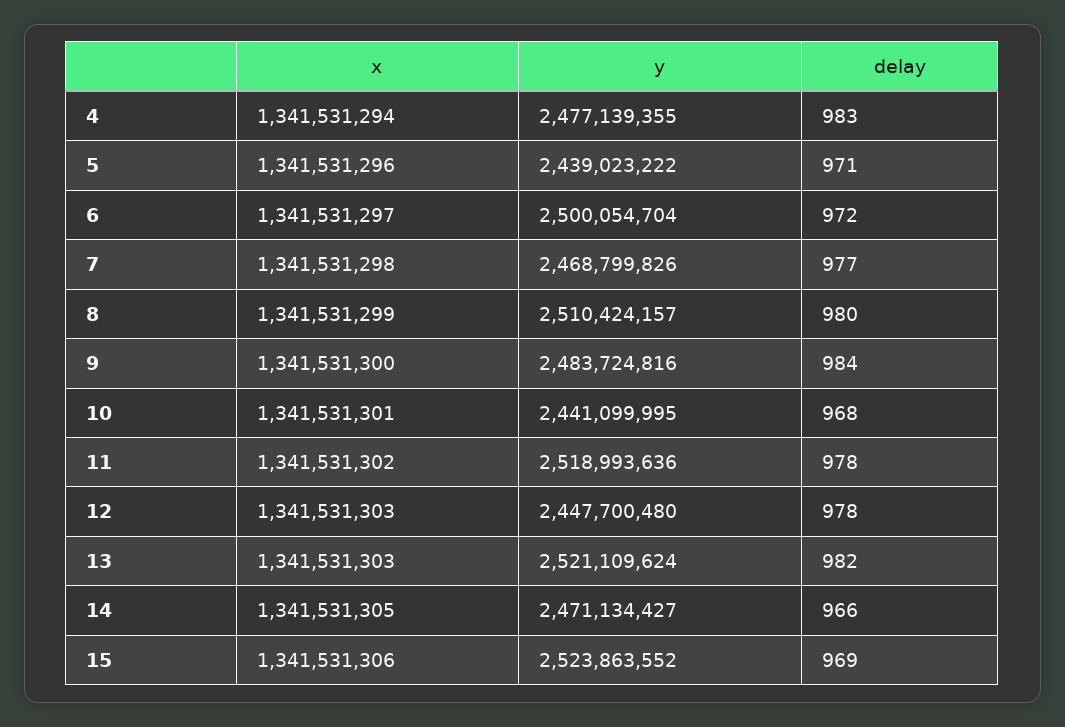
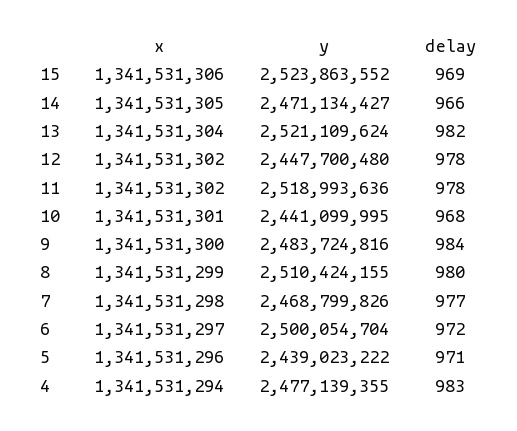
y, 8: 2510424157 -> 2510424155
x, 12: 1341531303 -> 1341531302
x, 13: 1341531303 -> 1341531304

